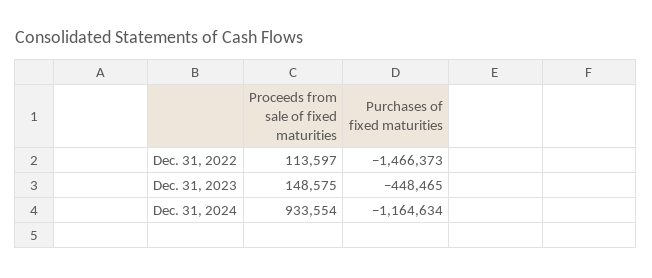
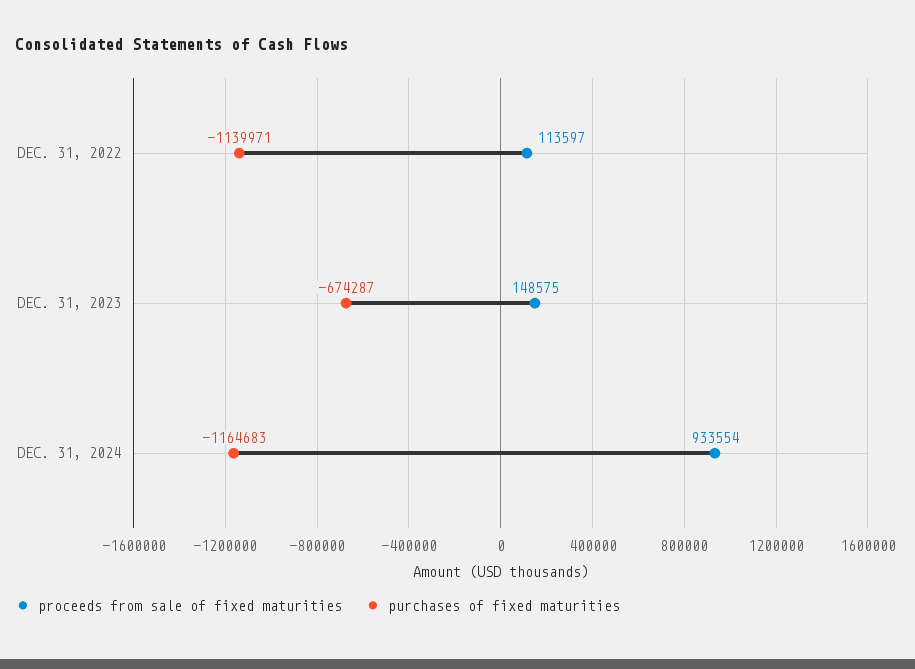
Purchases of fixed maturities, Dec. 31, 2022: -1466373 -> -1139971
Purchases of fixed maturities, Dec. 31, 2023: -448465 -> -674287
Purchases of fixed maturities, Dec. 31, 2024: -1164634 -> -1164683

